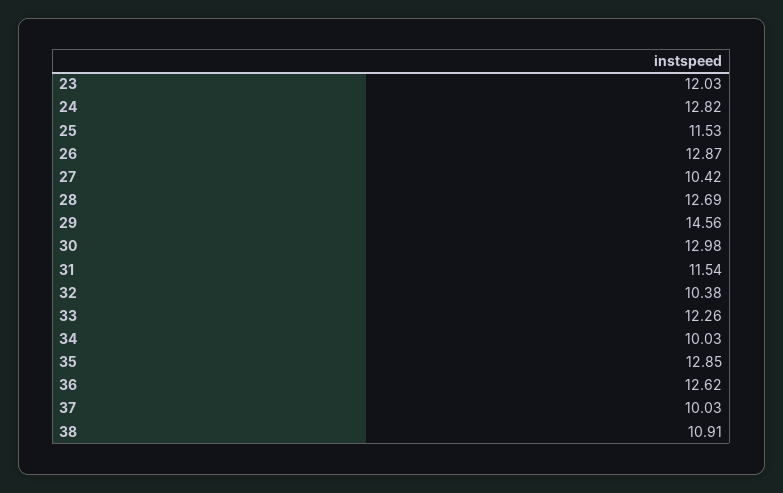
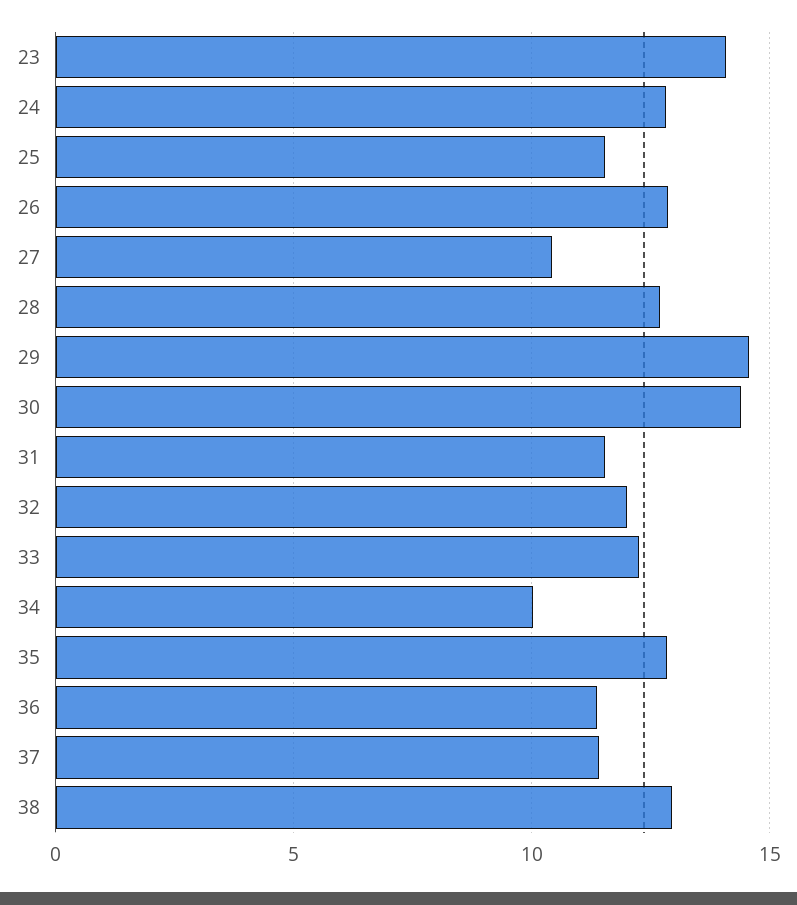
23: 12.03 -> 14
30: 12.98 -> 14.5
32: 10.38 -> 12
36: 12.62 -> 11.5
37: 10.03 -> 11.5
38: 10.91 -> 13

